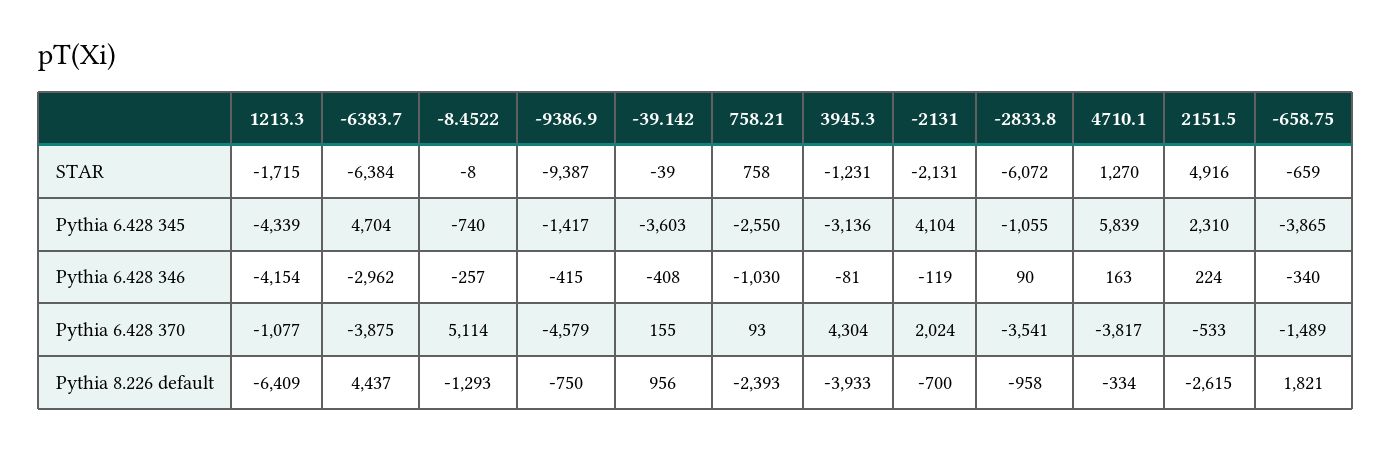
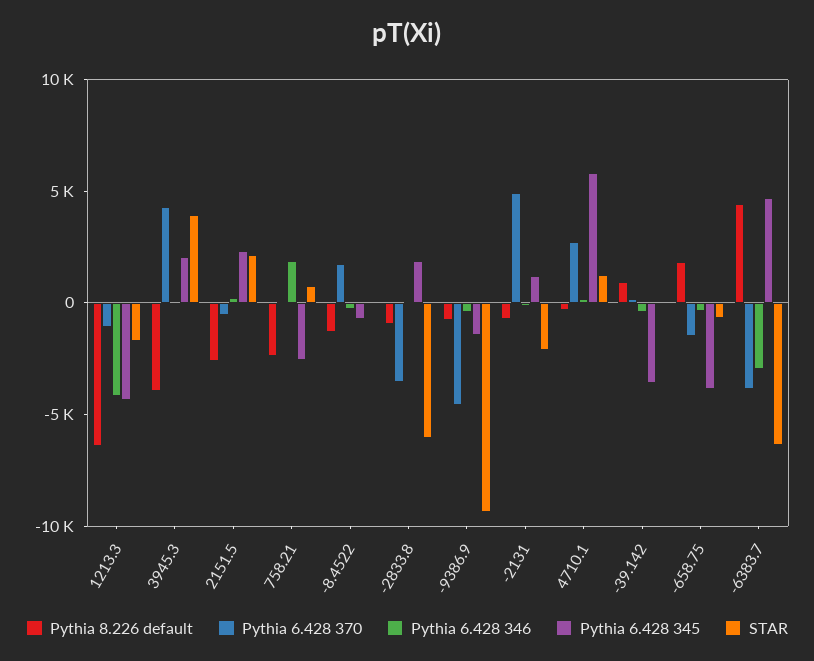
STAR, 3945.3: -1231 -> 4000
STAR, 2151.5: 4916 -> 2000
Pythia 6.428 345, 3945.3: -3136 -> 2000
Pythia 6.428 345, -2131: 4104 -> 1000
Pythia 6.428 345, -2833.8: -1055 -> 2000
Pythia 6.428 346, 758.21: -1030 -> 2000
Pythia 6.428 370, -8.4522: 5114 -> 2000
Pythia 6.428 370, -2131: 2024 -> 5000
Pythia 6.428 370, 4710.1: -3817 -> 3000

